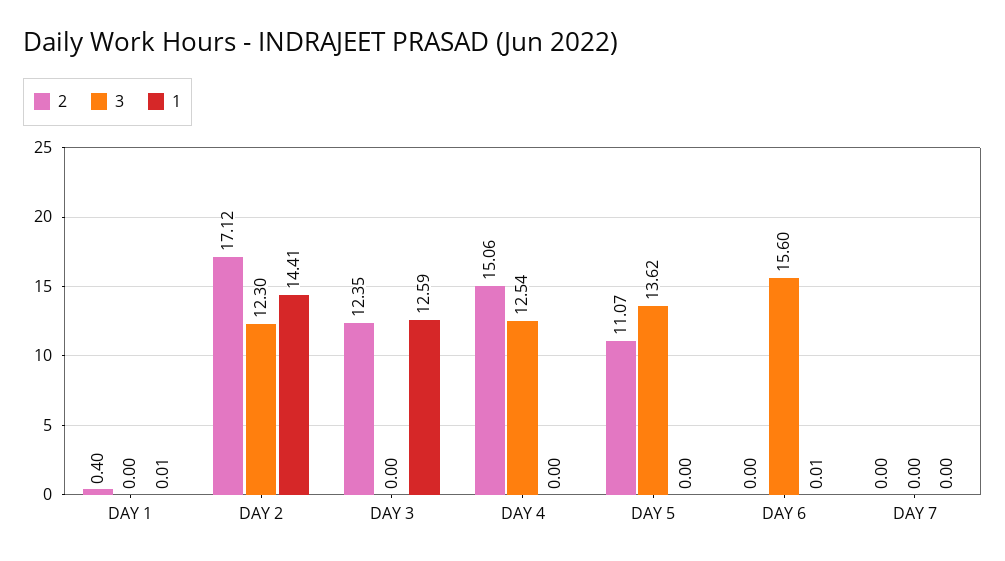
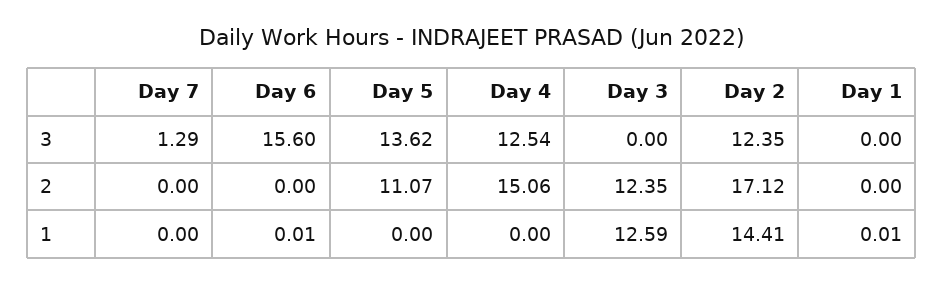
2, DAY 1: 0.4 -> 0
3, DAY 2: 12.3 -> 12.35
3, DAY 7: 0 -> 1.29

